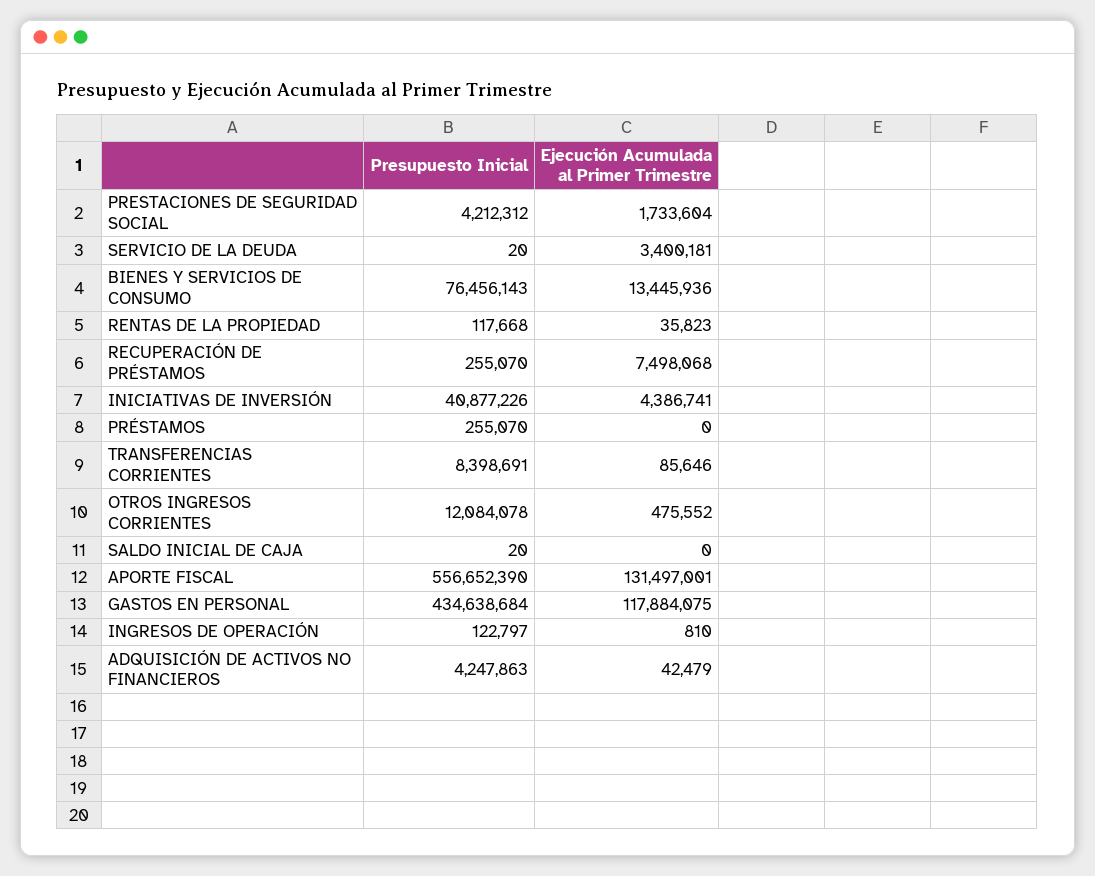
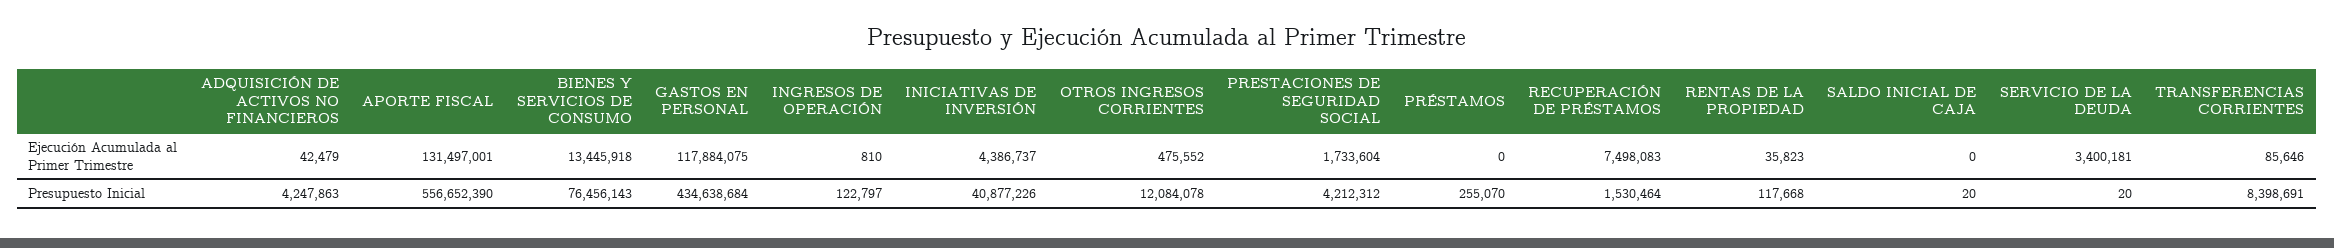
Ejecución Acumulada al Primer Trimestre, BIENES Y SERVICIOS DE CONSUMO: 13445936 -> 13445918
Presupuesto Inicial, RECUPERACIÓN DE PRÉSTAMOS: 255070 -> 1530464
Ejecución Acumulada al Primer Trimestre, RECUPERACIÓN DE PRÉSTAMOS: 7498068 -> 7498083
Ejecución Acumulada al Primer Trimestre, INICIATIVAS DE INVERSIÓN: 4386741 -> 4386737

